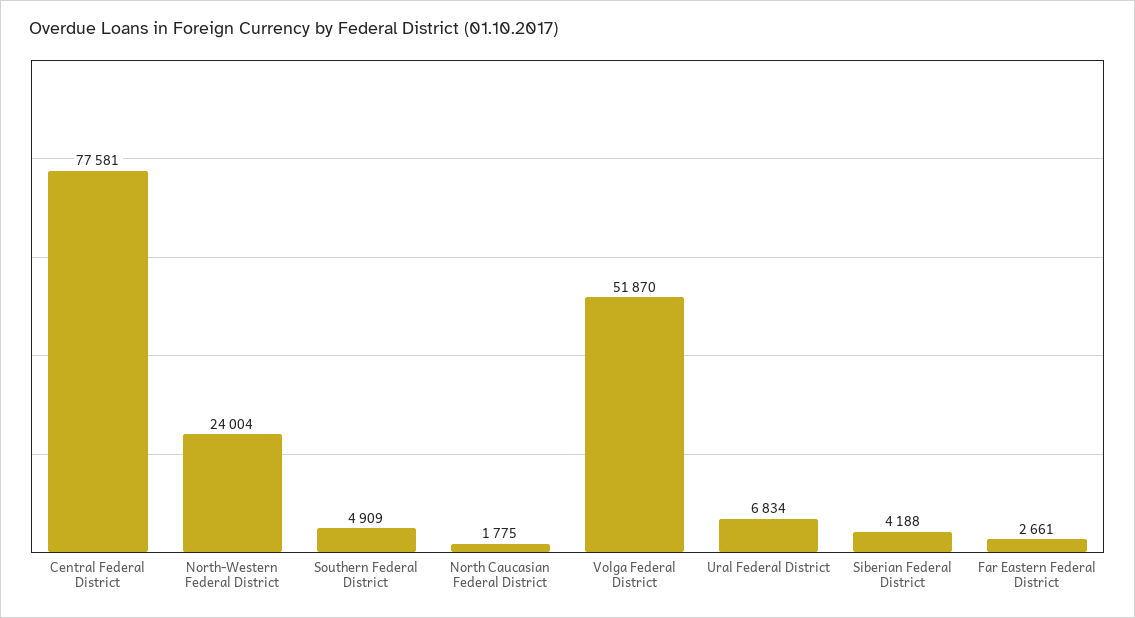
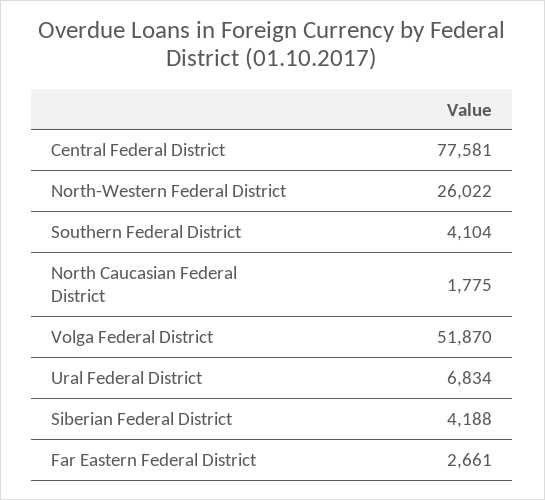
North-Western Federal District: 24004 -> 26022
Southern Federal District: 4909 -> 4104

